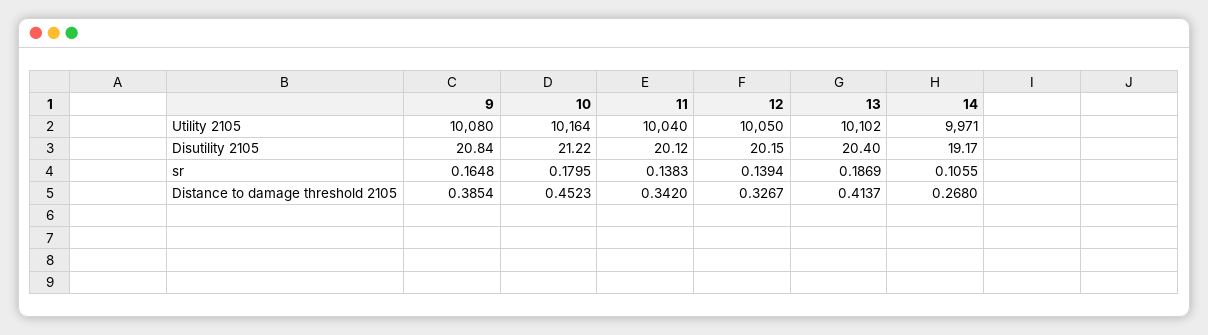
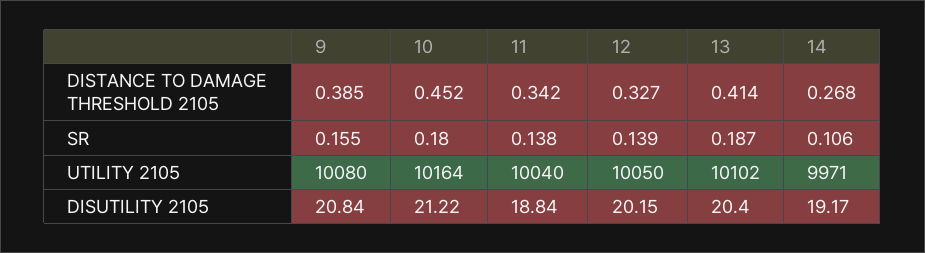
11, Disutility 2105: 20.12 -> 18.84
9, sr: 0.1648 -> 0.155

